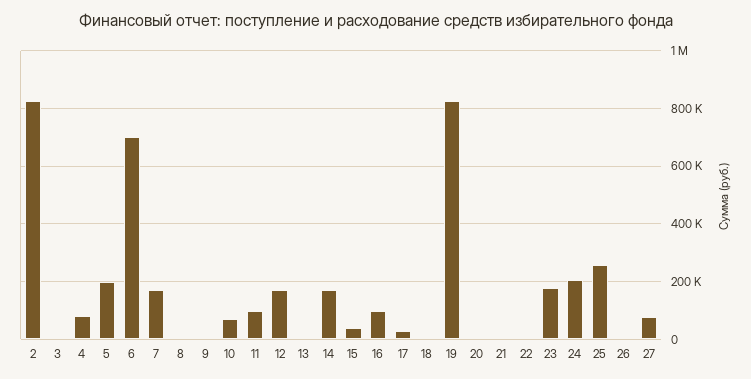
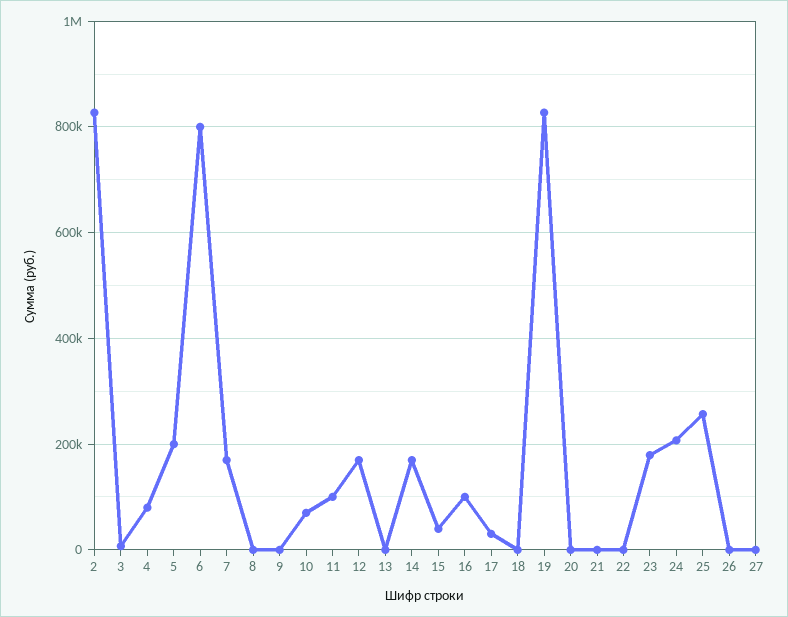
6: 700000 -> 800000
27: 75000 -> 0

